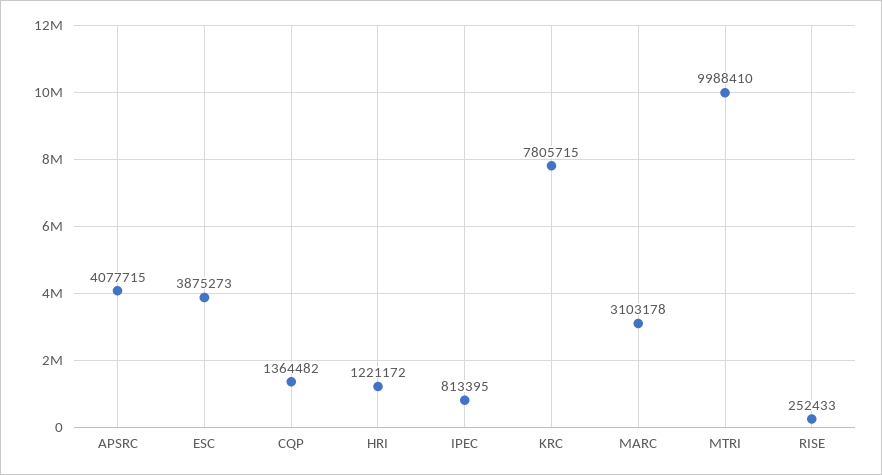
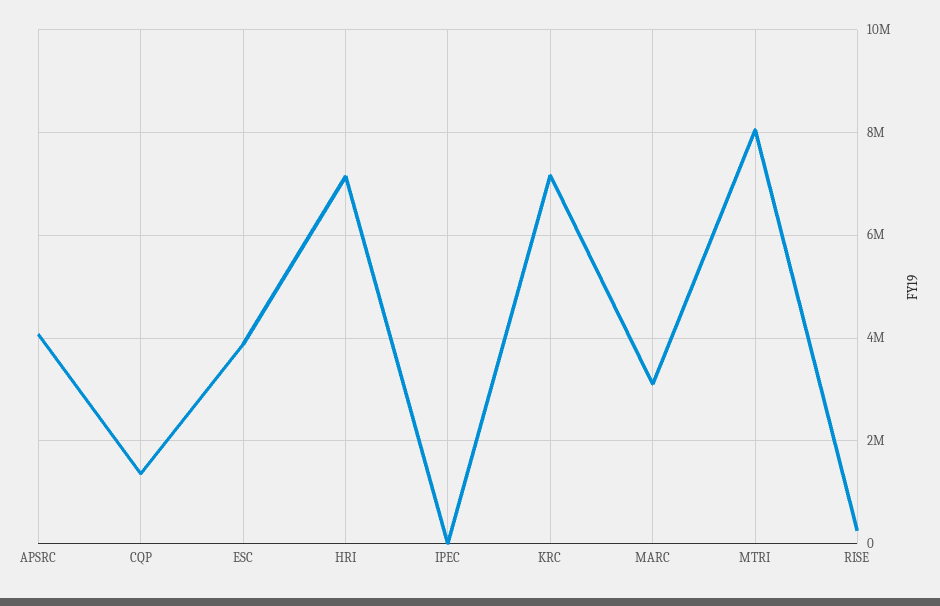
HRI: 1221172 -> 7200000
IPEC: 813395 -> 0
KRC: 7805715 -> 7200000
MTRI: 9988410 -> 8000000

